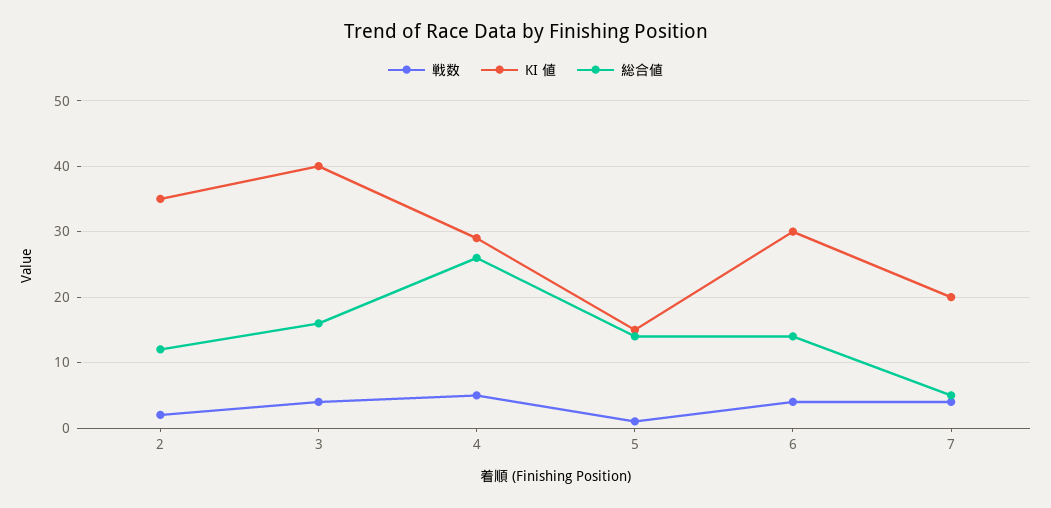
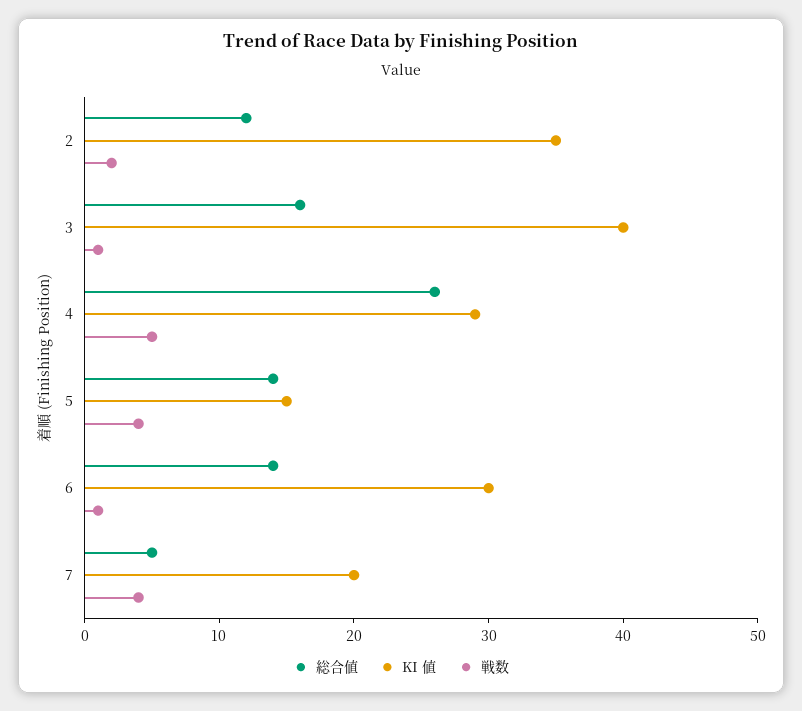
戦数, 3: 4 -> 1
戦数, 5: 1 -> 4
戦数, 6: 4 -> 1

